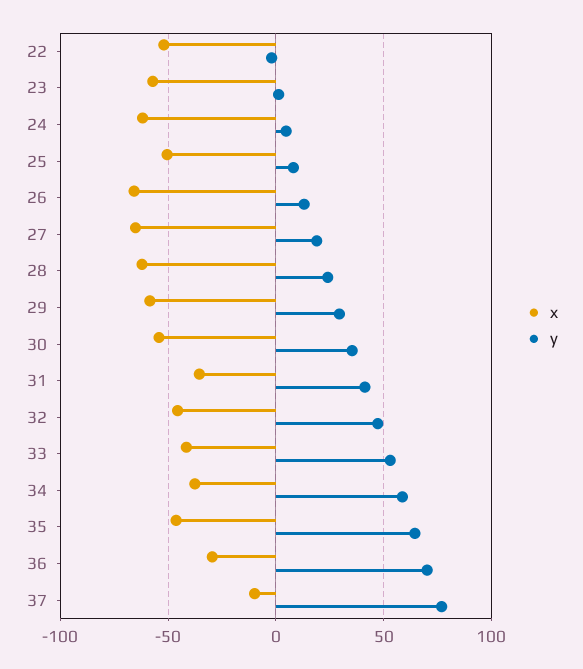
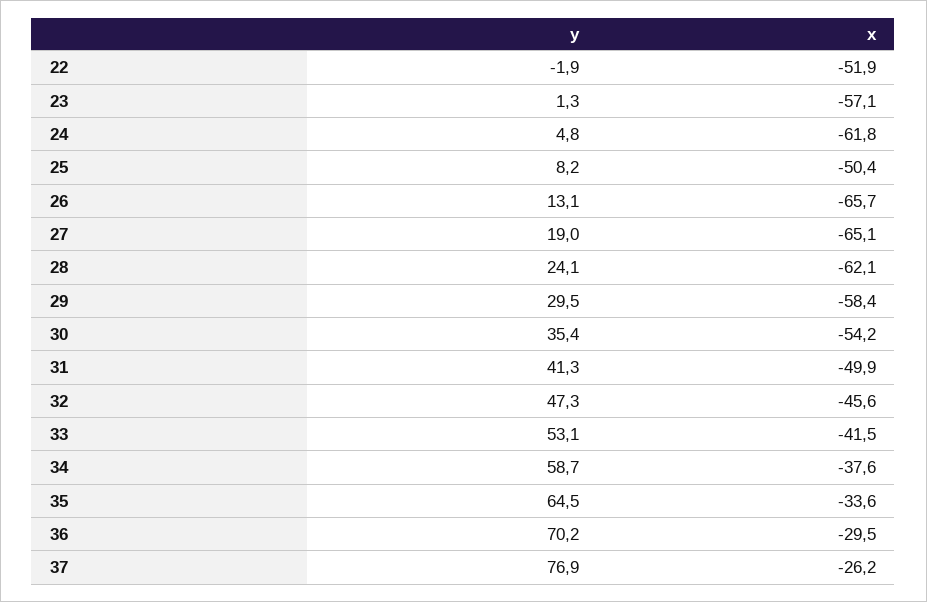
x, 31: -35 -> -49.9
x, 35: -45 -> -33.6
x, 37: -10 -> -26.2

